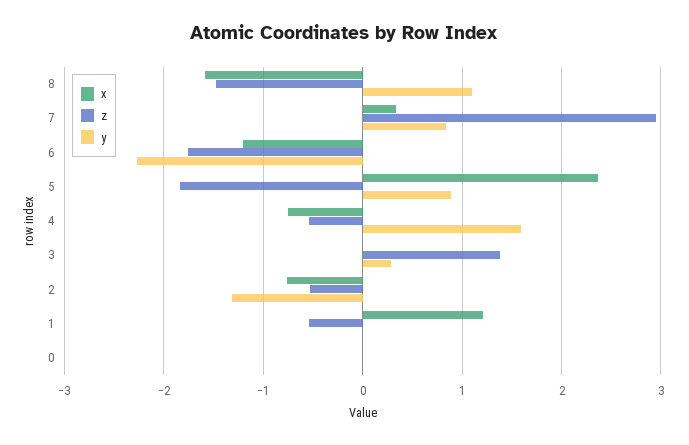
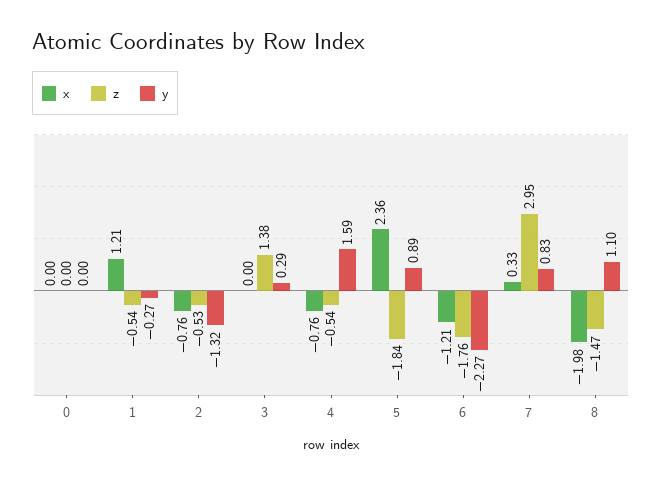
x, 8: -1.6 -> -1.98
y, 1: 0 -> -0.27

